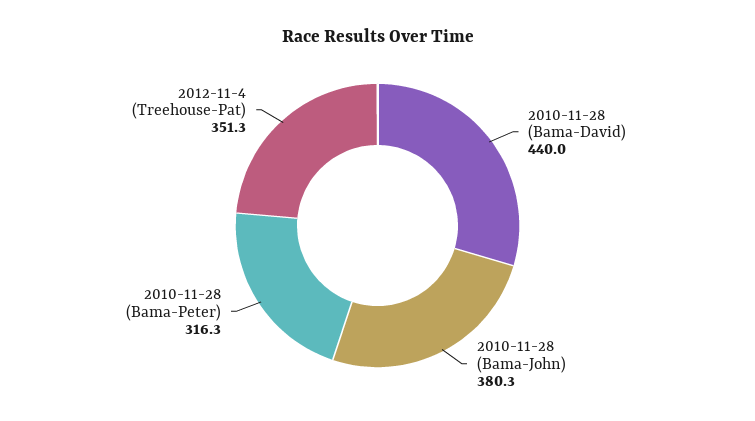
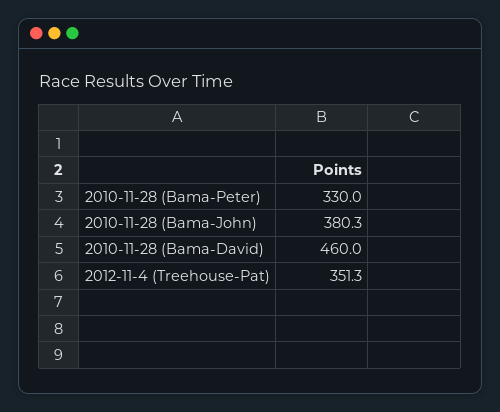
2010-11-28 (Bama-David): 440 -> 460
2010-11-28 (Bama-Peter): 316.3 -> 330

